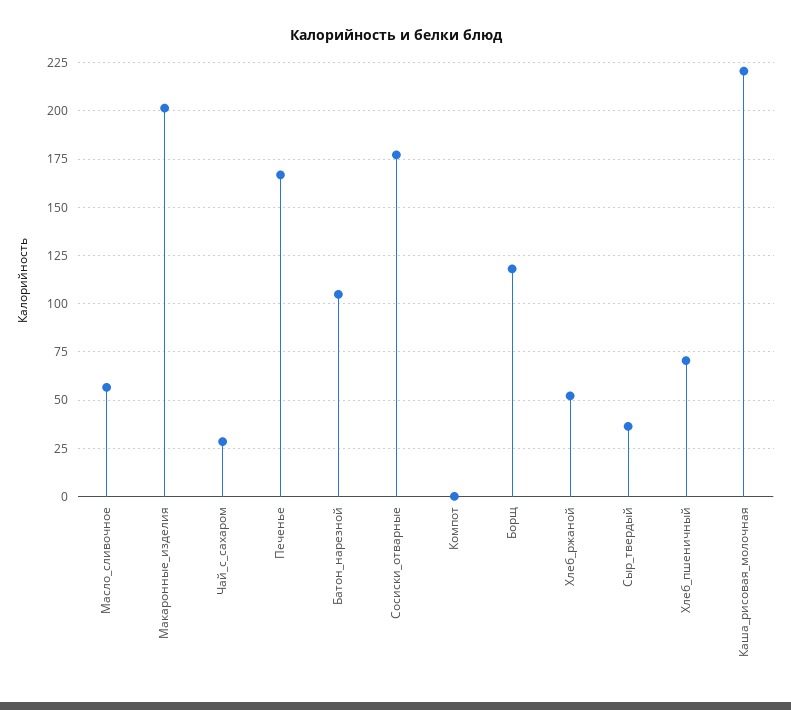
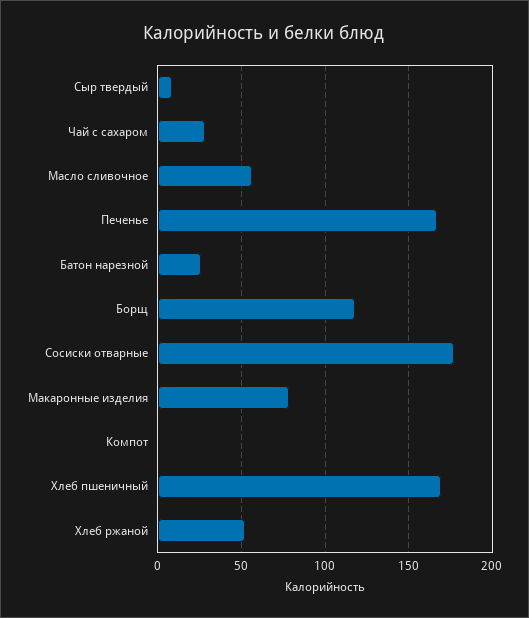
Макаронные_изделия: 200 -> 80
Батон_нарезной: 105 -> 25
Сыр_твердый: 35 -> 10
Хлеб_пшеничный: 70 -> 170
Каша_рисовая_молочная: 220 -> none

